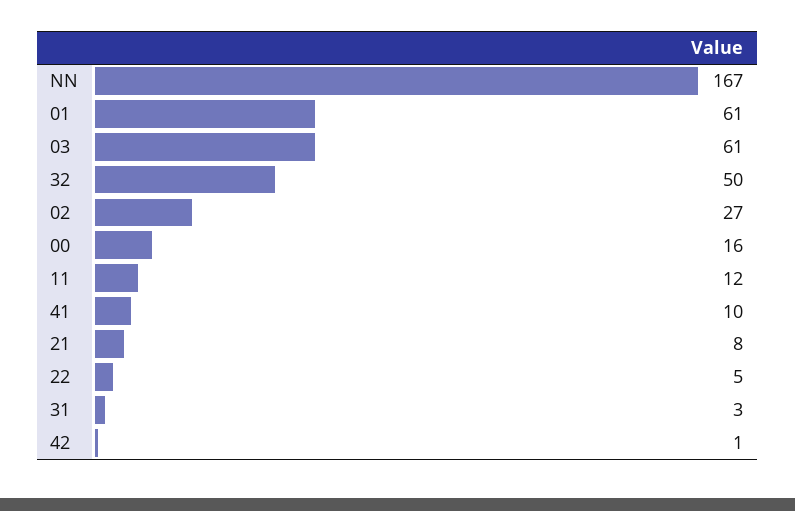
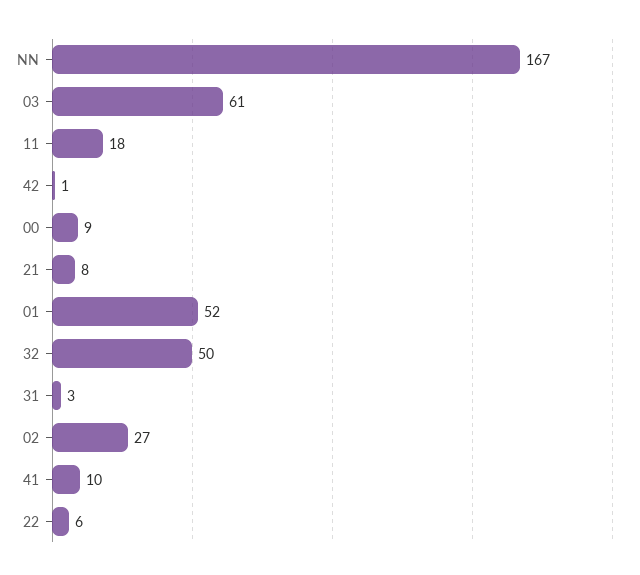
01: 61 -> 52
00: 16 -> 9
11: 12 -> 18
22: 5 -> 6

